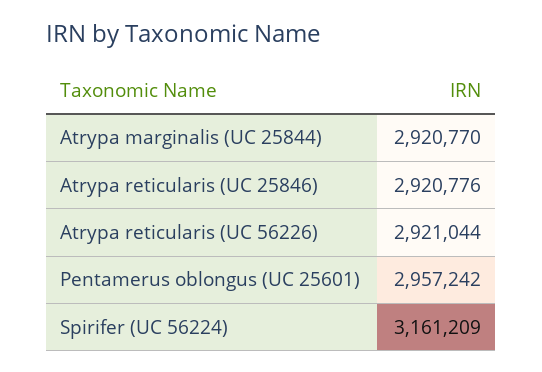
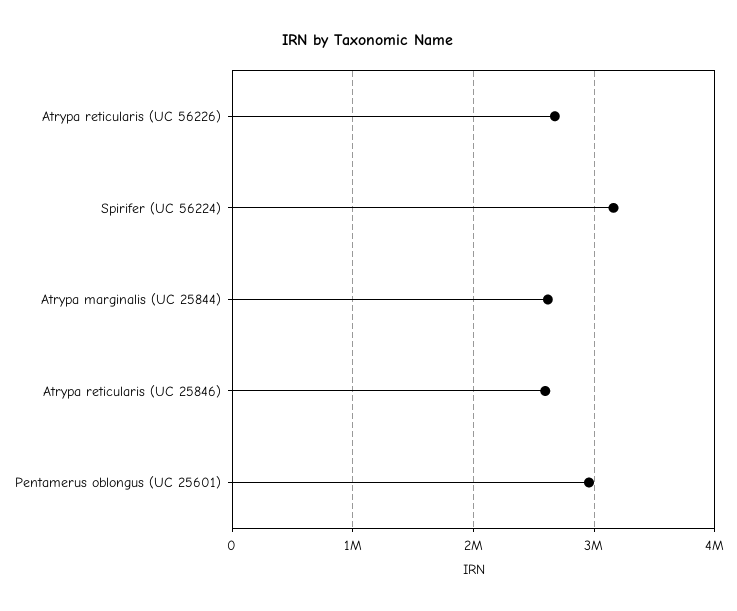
Atrypa marginalis (UC 25844): 2920770 -> 2600000
Atrypa reticularis (UC 25846): 2920776 -> 2600000
Atrypa reticularis (UC 56226): 2921044 -> 2700000

